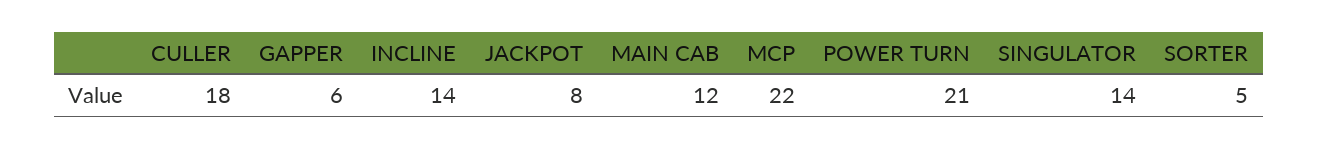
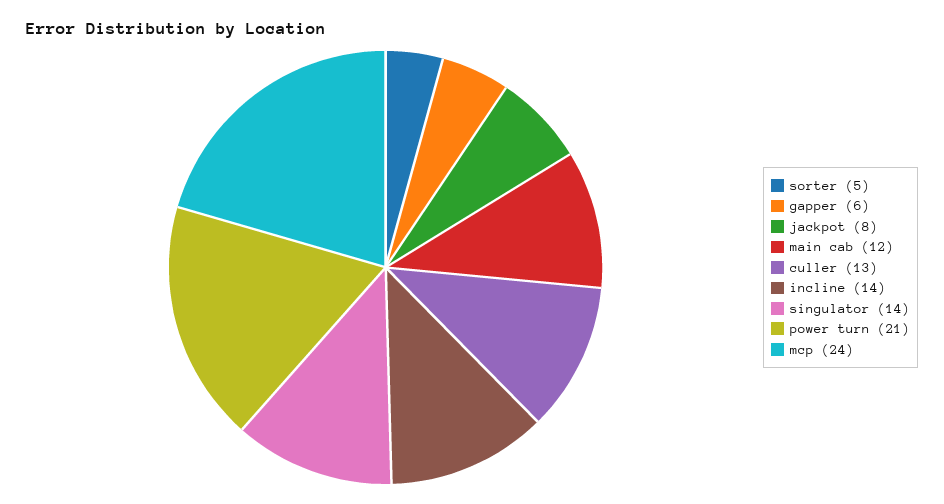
CULLER: 18 -> 13
MCP: 22 -> 24

